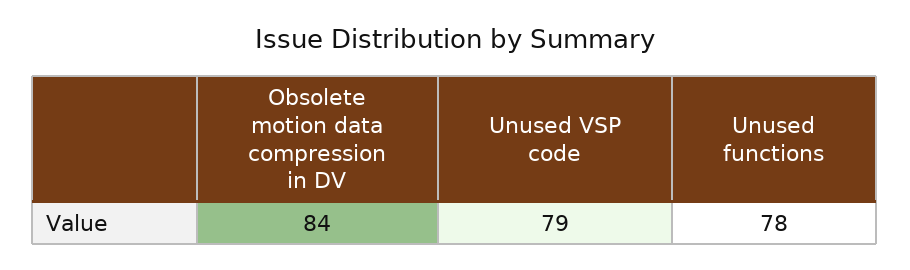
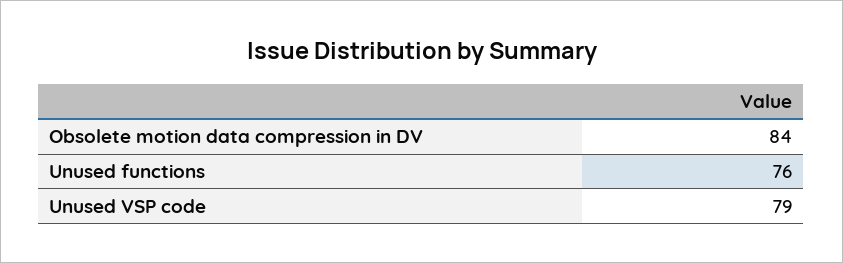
Unused functions: 78 -> 76

